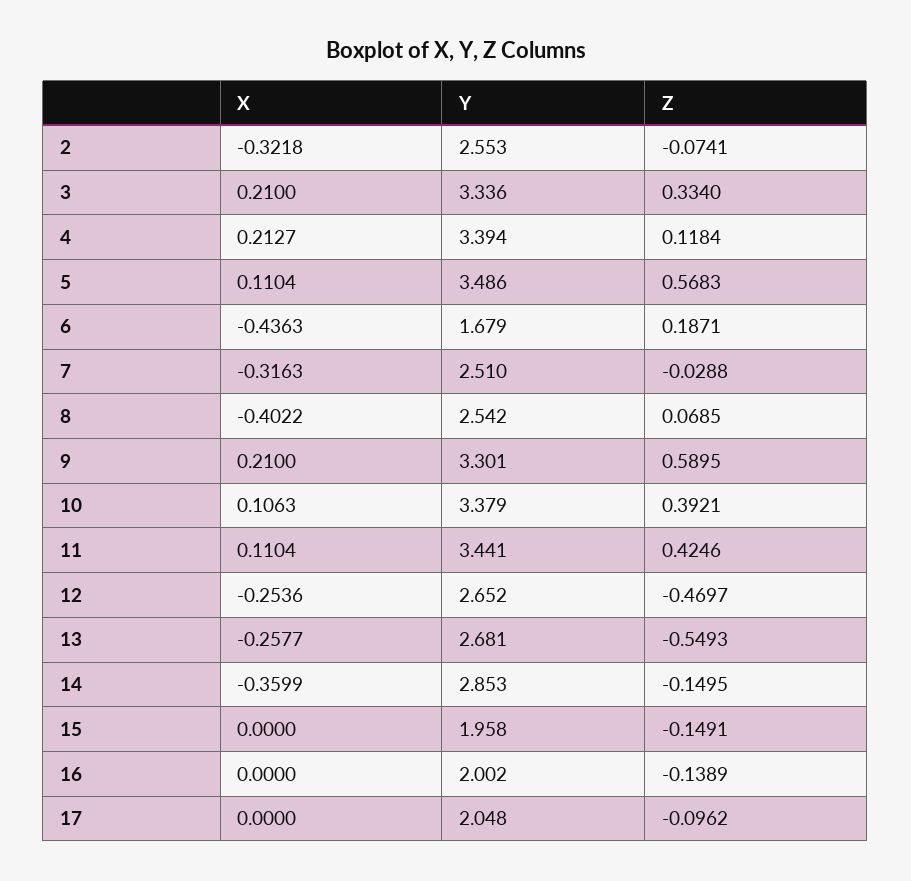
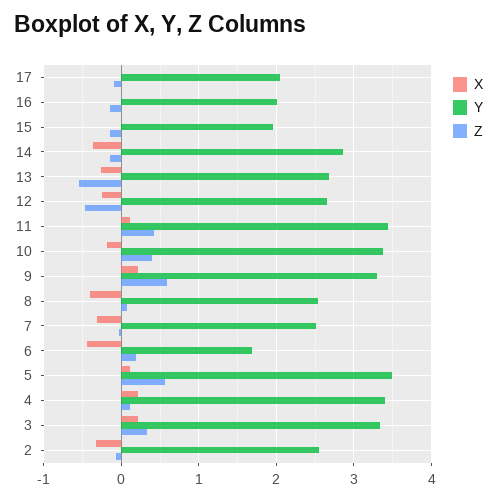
X, 10: 0.1063 -> -0.2

